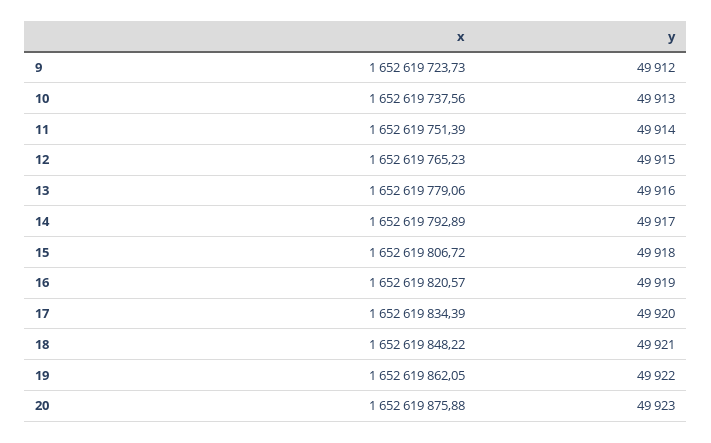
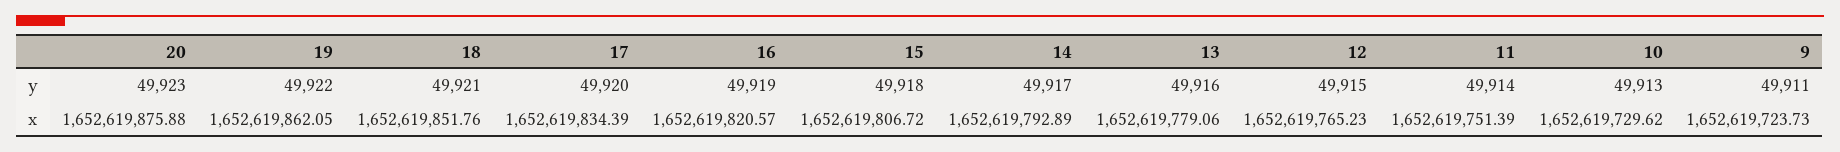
y, 9: 49912 -> 49911
x, 10: 1652619737.56 -> 1652619729.62
x, 18: 1652619848.22 -> 1652619851.76

